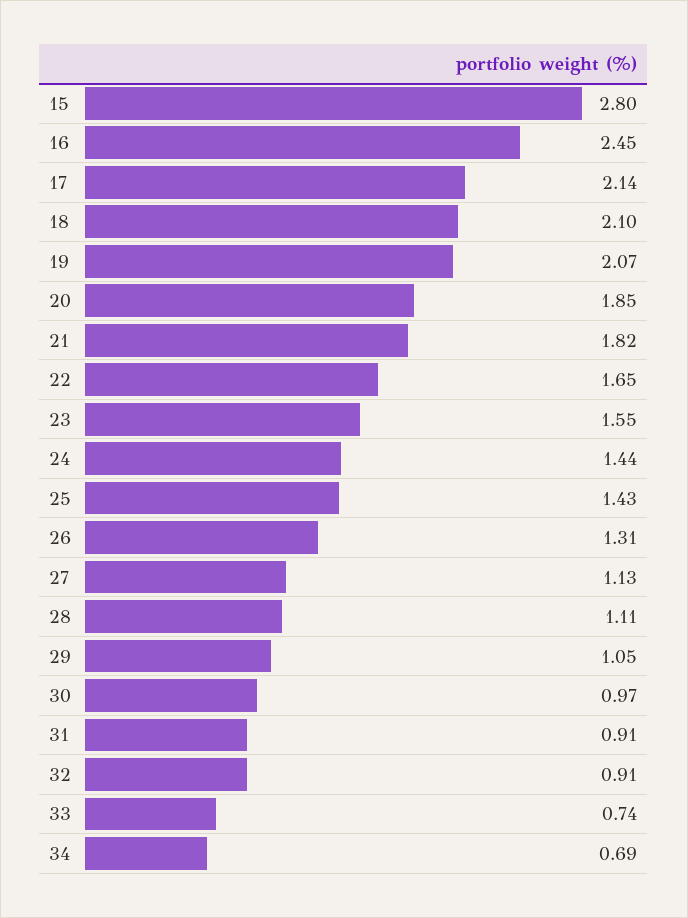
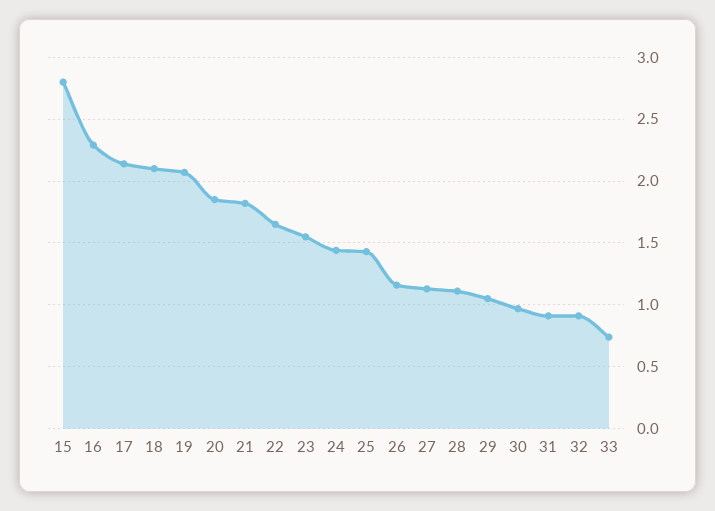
16: 2.45 -> 2.3
26: 1.31 -> 1.15
34: 0.69 -> none

